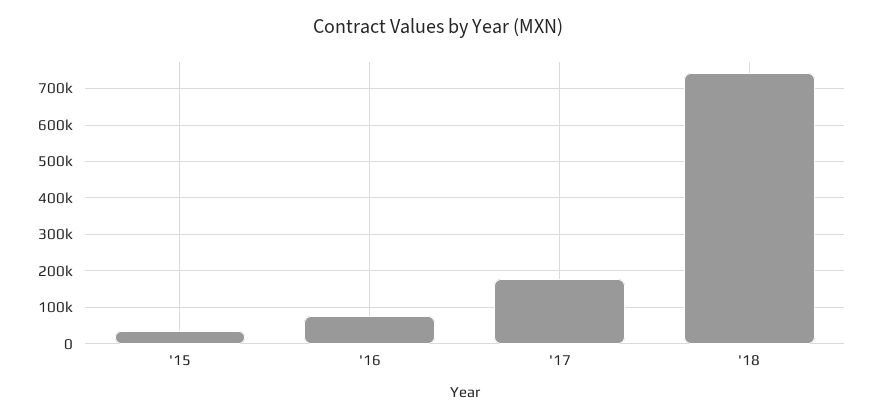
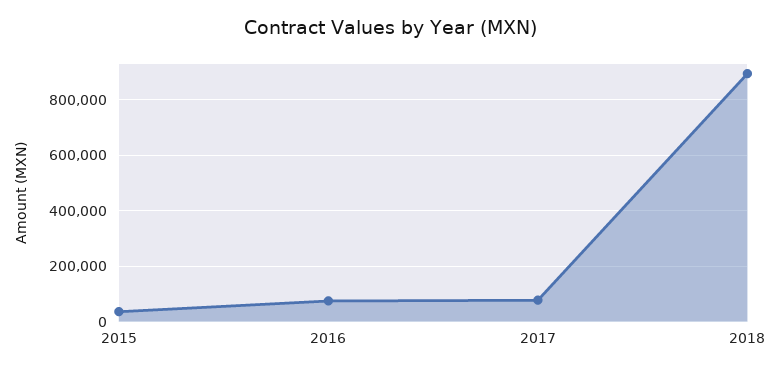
'17: 180000 -> 75000
'18: 740000 -> 900000

